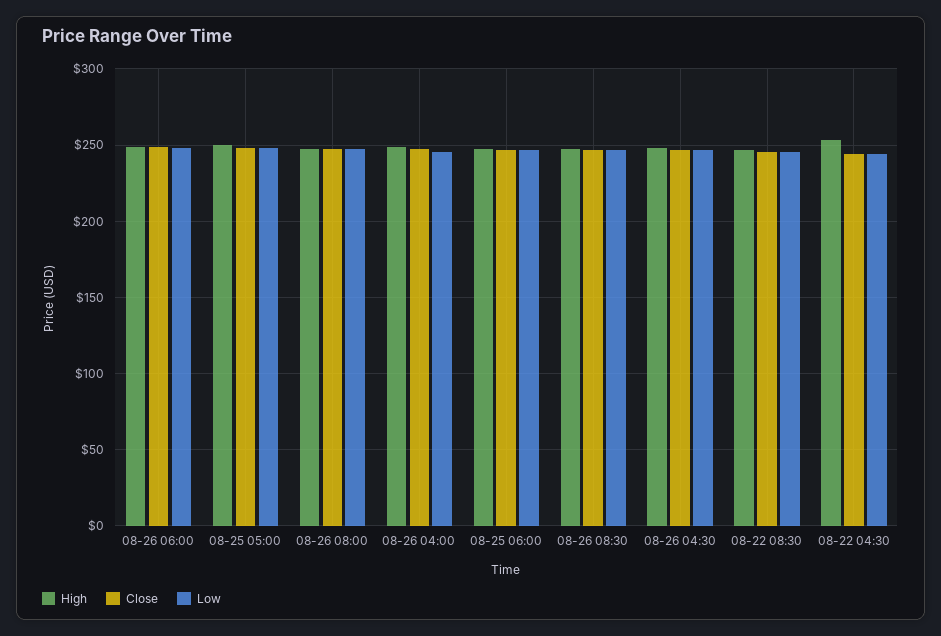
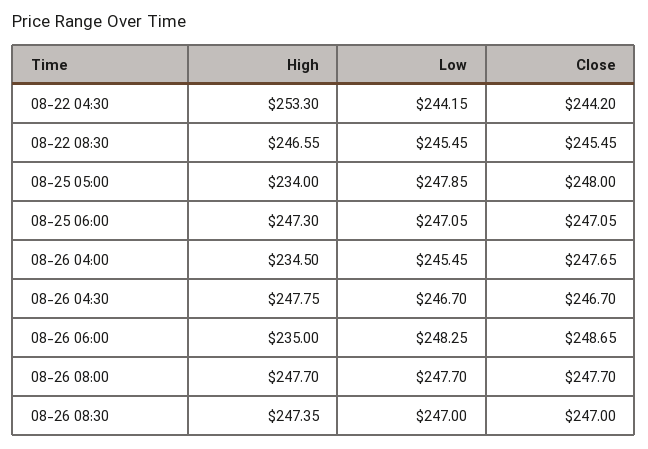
High, 08-26 06:00: 250 -> 235
High, 08-25 05:00: 250 -> 234
High, 08-26 04:00: 250 -> 234.5

